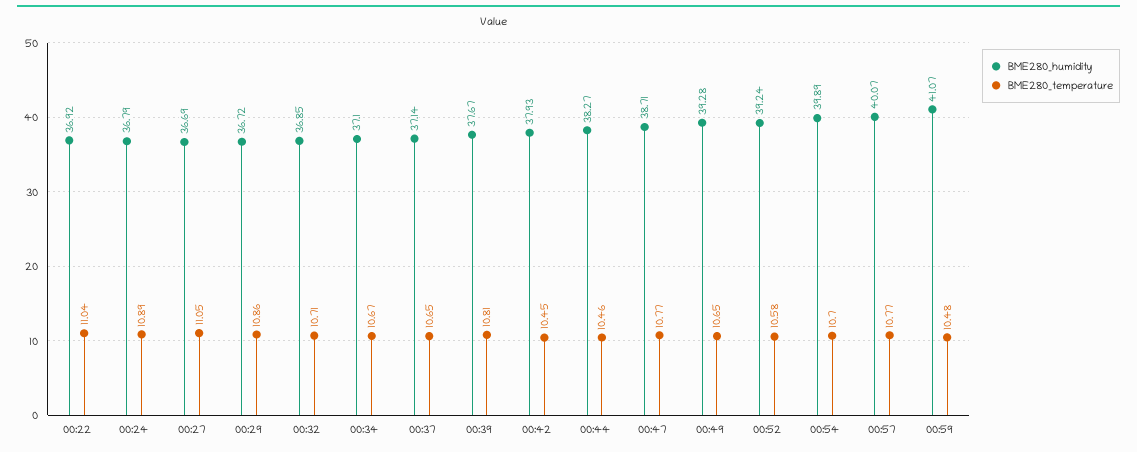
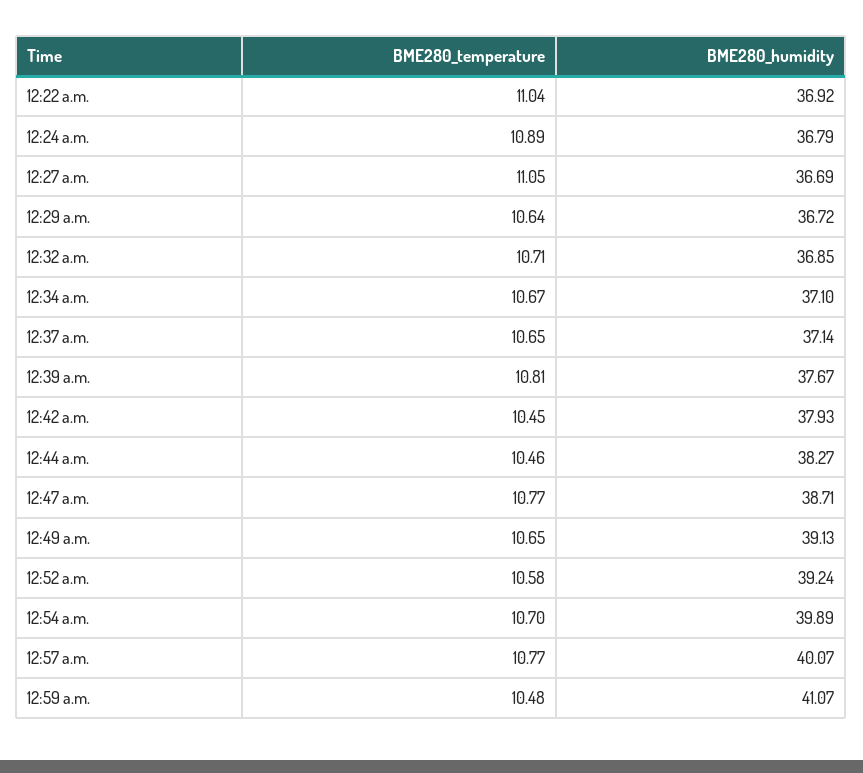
BME280_temperature, 00:29: 10.86 -> 10.64
BME280_humidity, 00:49: 39.28 -> 39.13

